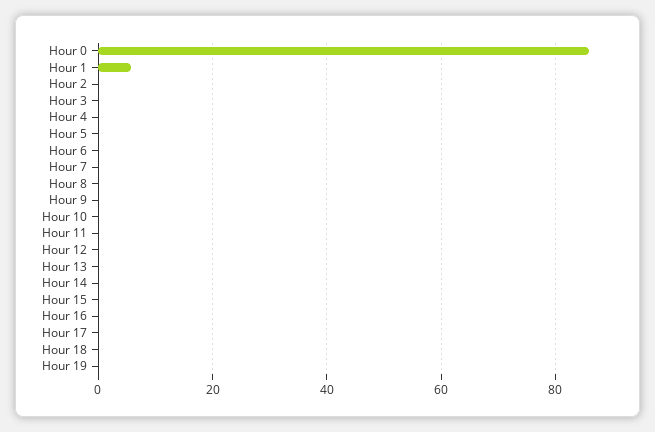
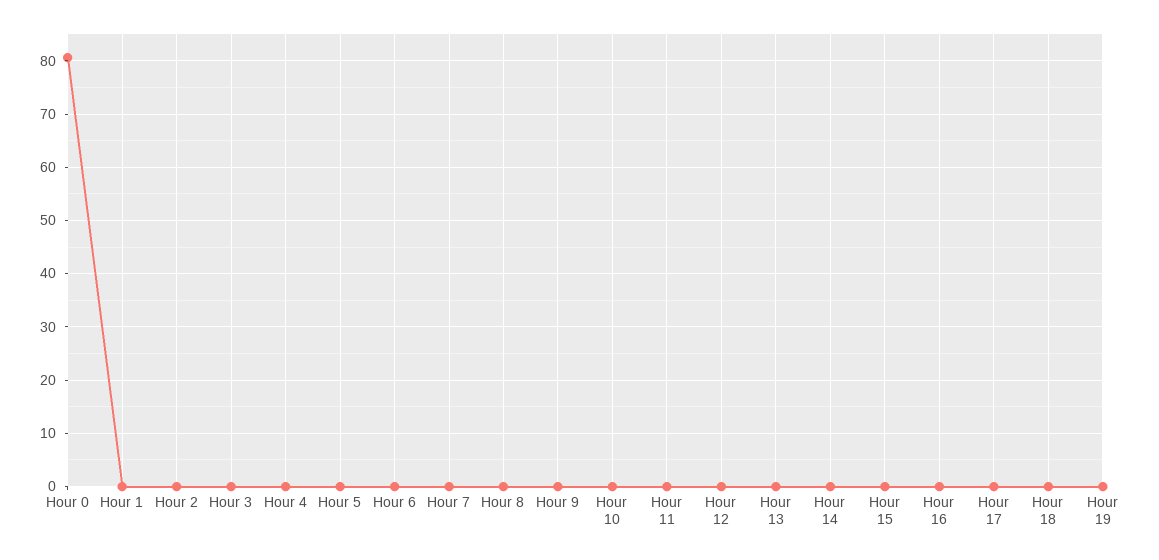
Hour 0: 86 -> 80
Hour 1: 6 -> 0

